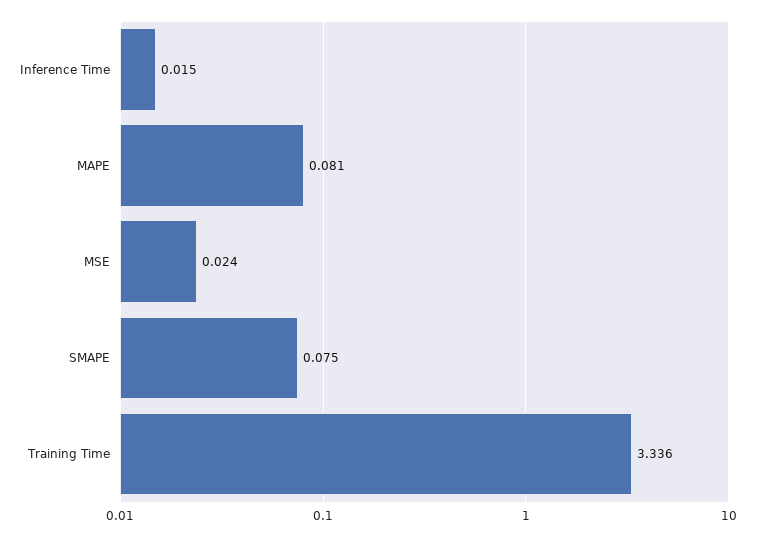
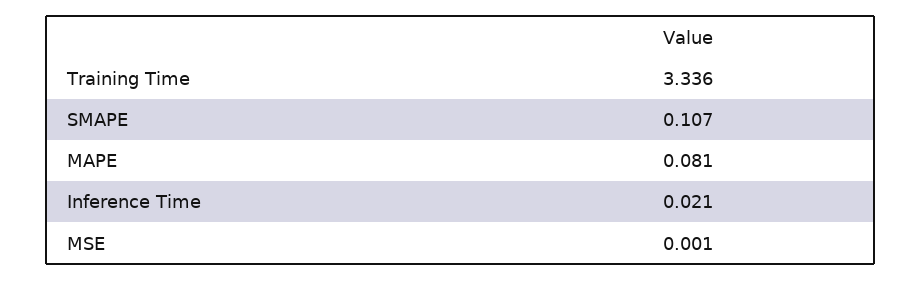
Inference Time: 0.015 -> 0.021
MSE: 0.024 -> 0.001
SMAPE: 0.075 -> 0.107

